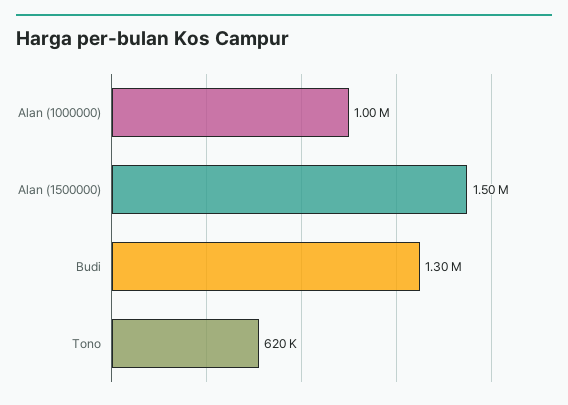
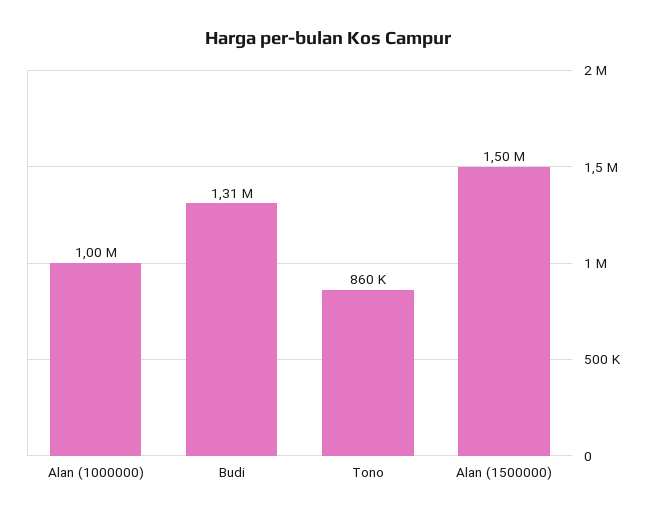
Budi: 1300000 -> 1310000
Tono: 620000 -> 860000

